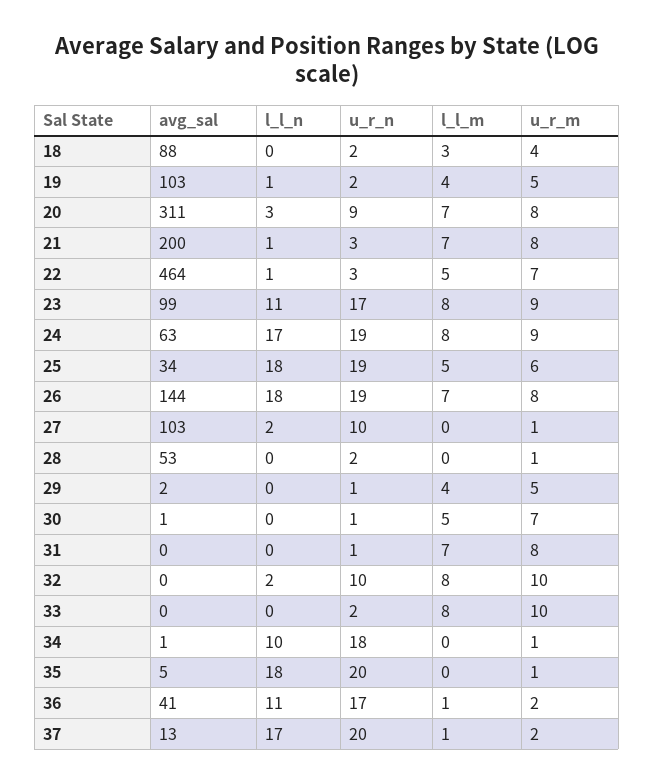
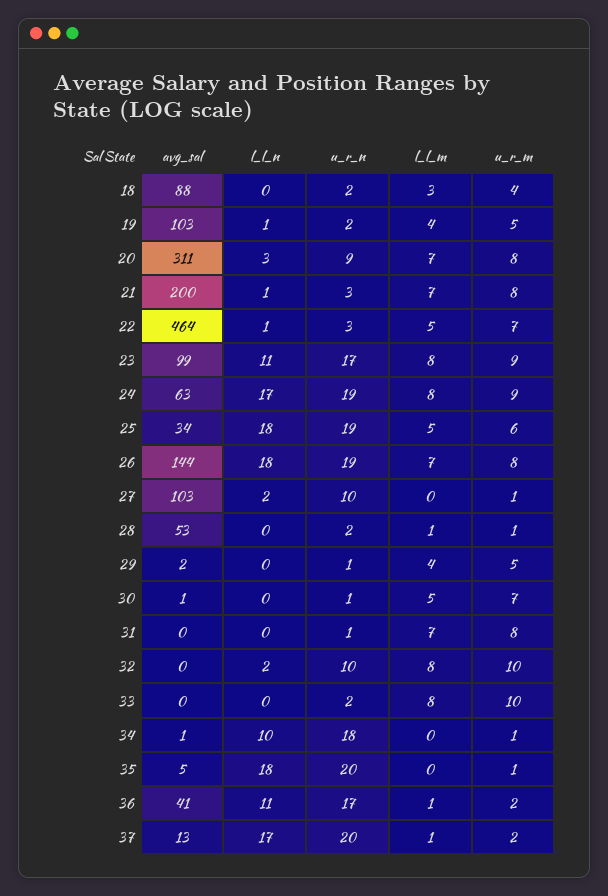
l_l_m, 28: 0 -> 1

